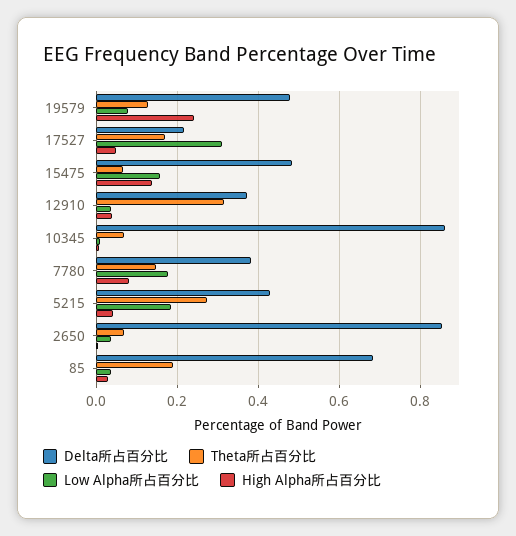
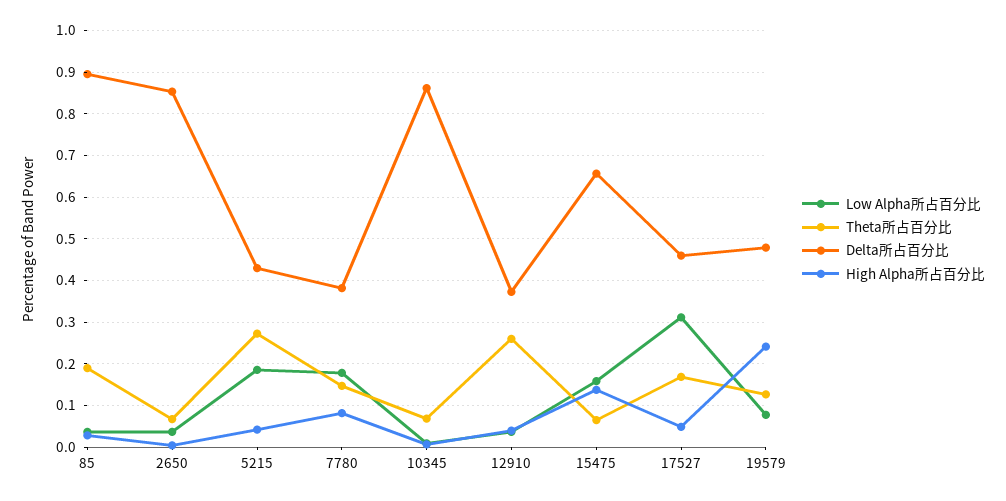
Delta所占百分比, 17527: 0.22 -> 0.46
Delta所占百分比, 15475: 0.48 -> 0.66
Theta所占百分比, 12910: 0.32 -> 0.26
Delta所占百分比, 85: 0.68 -> 0.9

